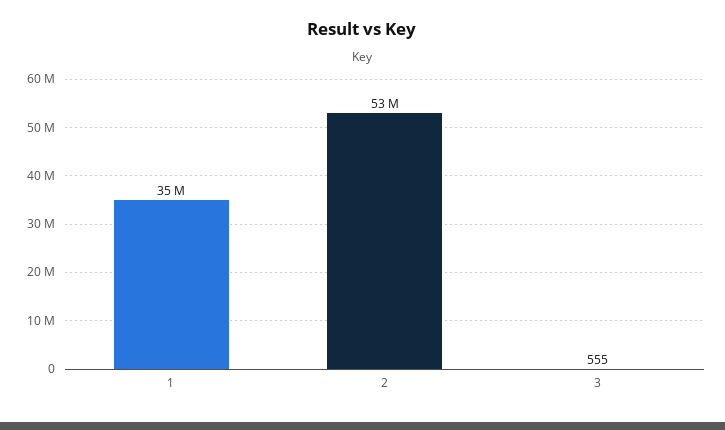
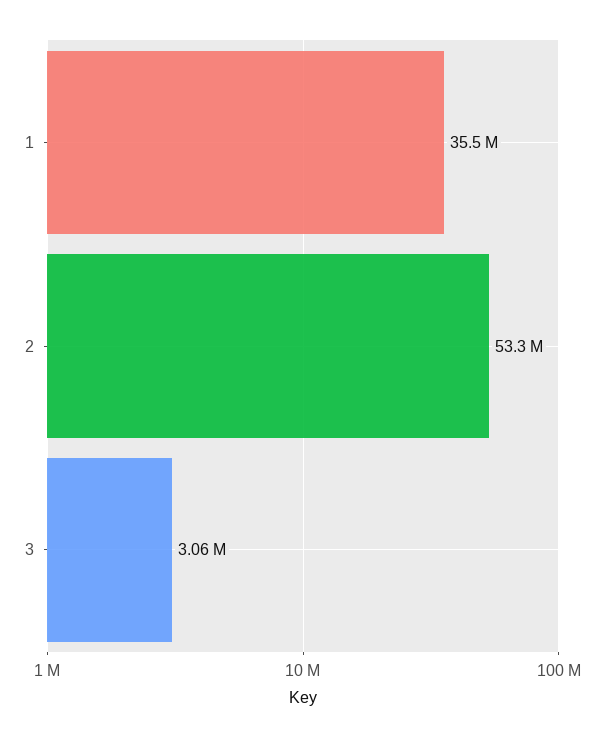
3: 555 -> 3060000

